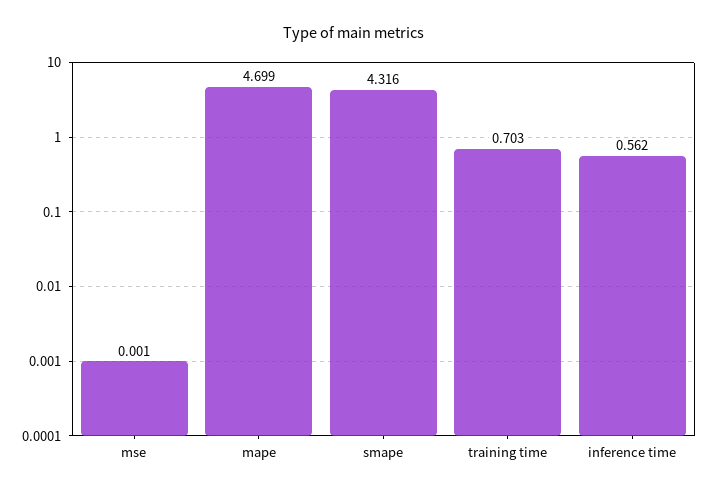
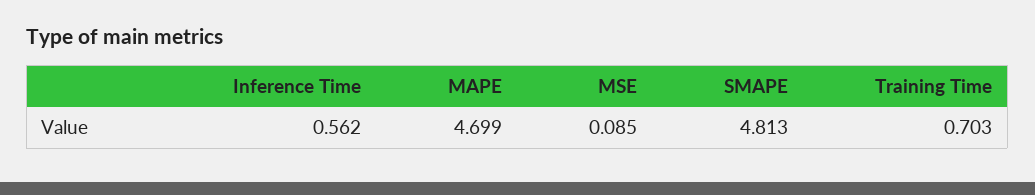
mse: 0.001 -> 0.085
smape: 4.316 -> 4.813

